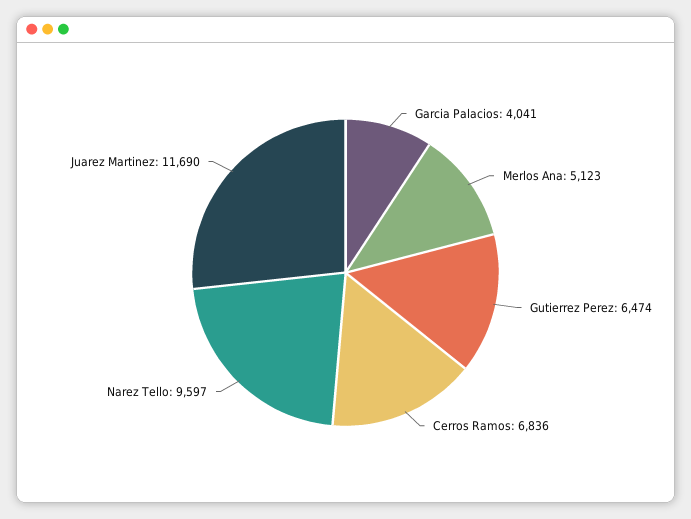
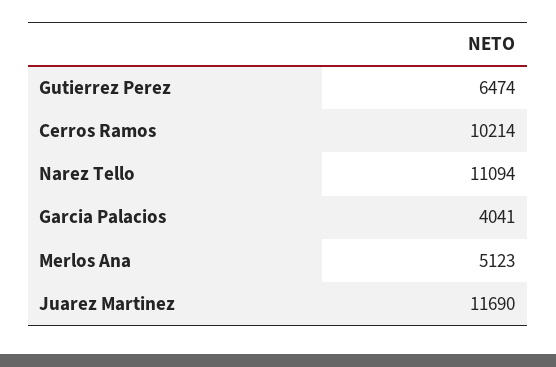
Cerros Ramos: 6836 -> 10214
Narez Tello: 9597 -> 11094

